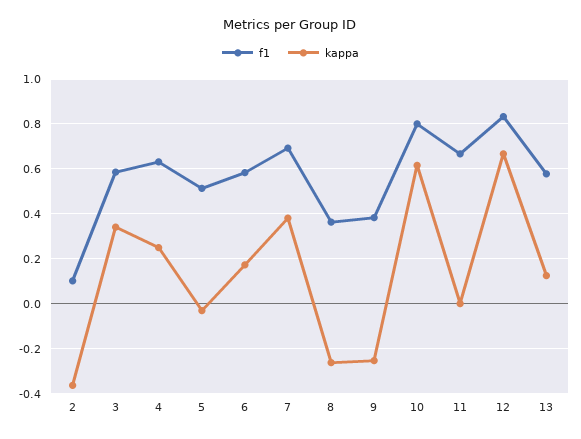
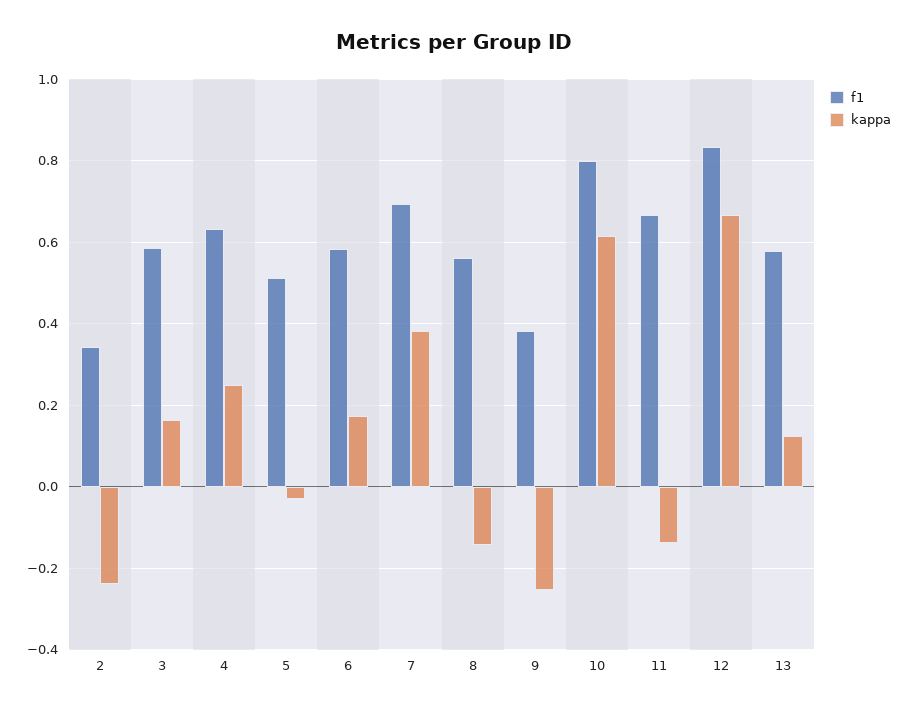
f1, 2: 0.1 -> 0.34
kappa, 2: -0.35 -> -0.24
kappa, 3: 0.35 -> 0.16
f1, 8: 0.35 -> 0.56
kappa, 8: -0.25 -> -0.14
kappa, 11: 0 -> -0.14

